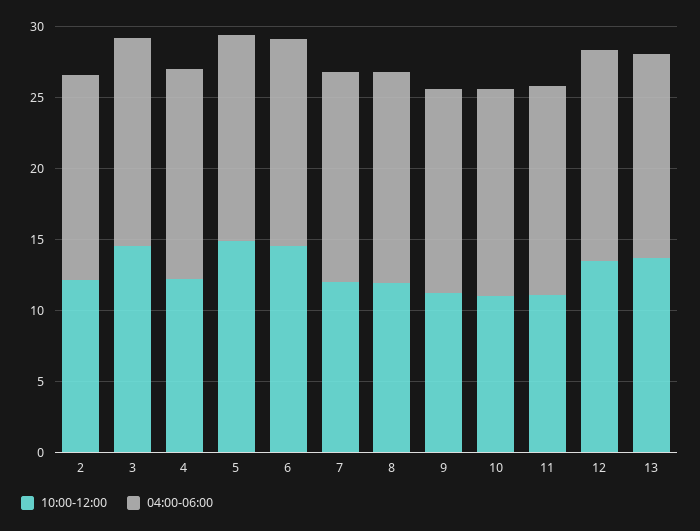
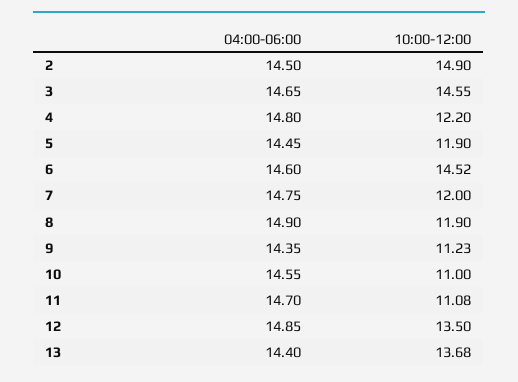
10:00-12:00, 2: 12 -> 14.9
10:00-12:00, 5: 15 -> 11.9

